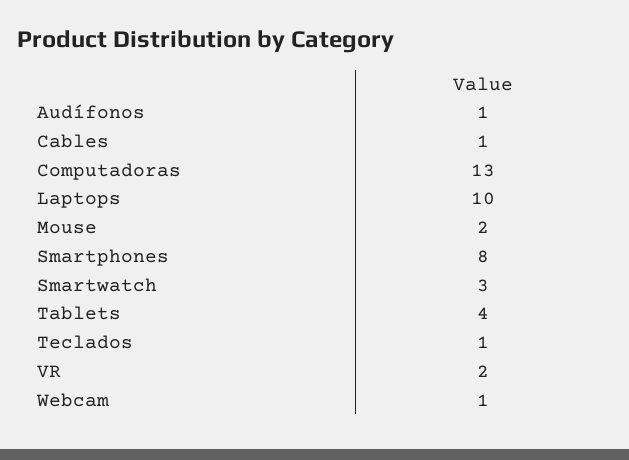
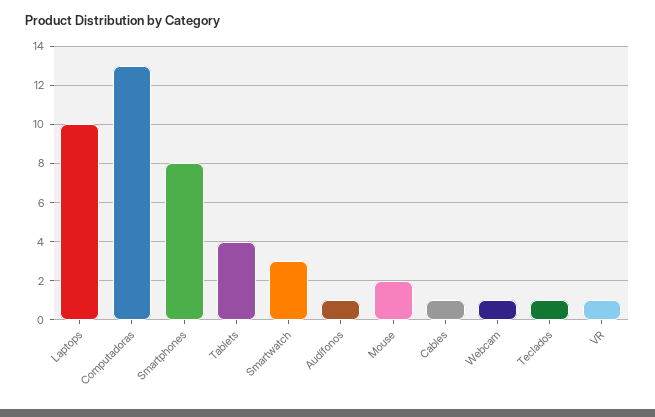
VR: 2 -> 1

